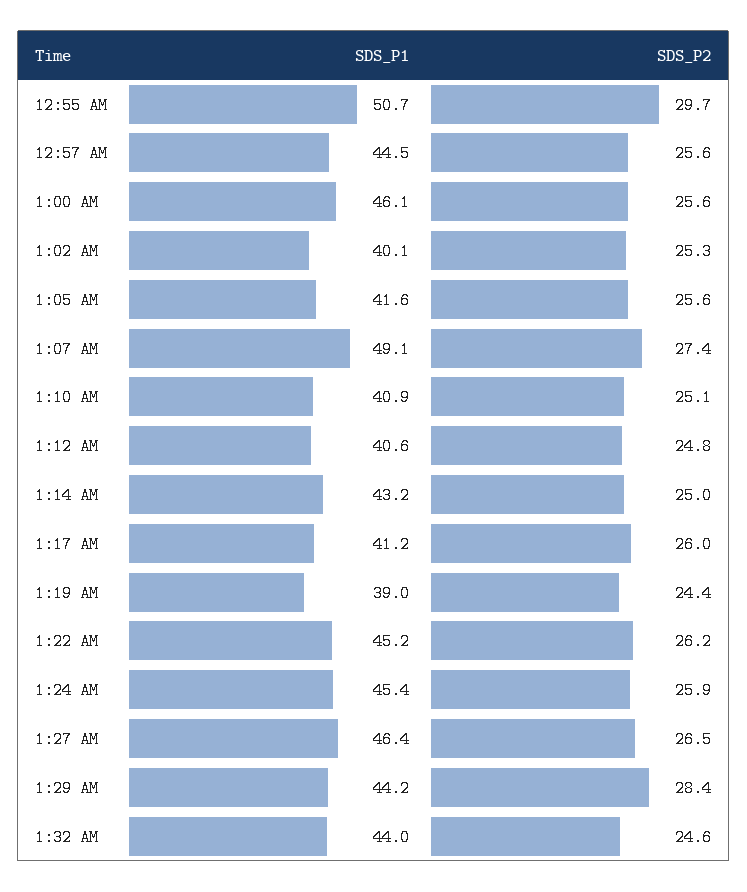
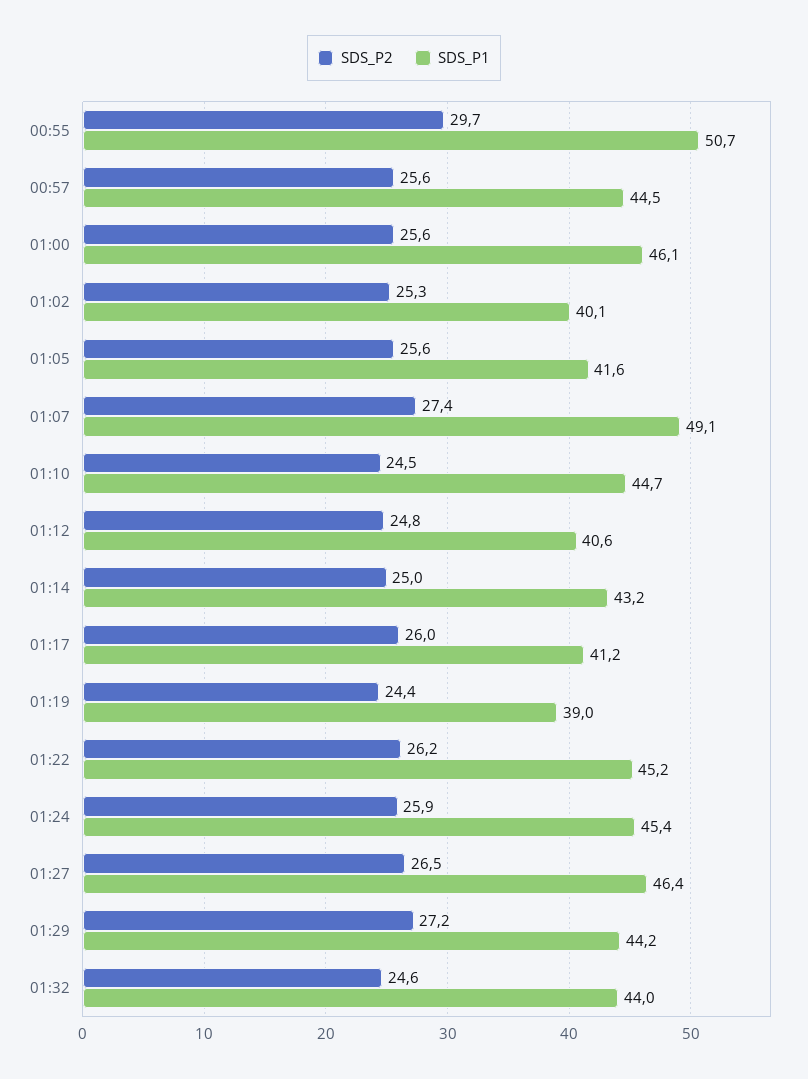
SDS_P1, 1:10 AM: 40.9 -> 44.7
SDS_P2, 1:10 AM: 25.1 -> 24.5
SDS_P2, 1:29 AM: 28.4 -> 27.2

